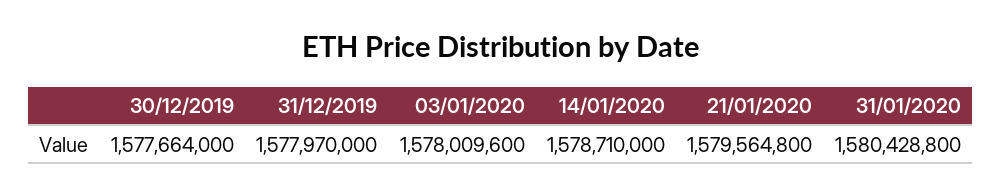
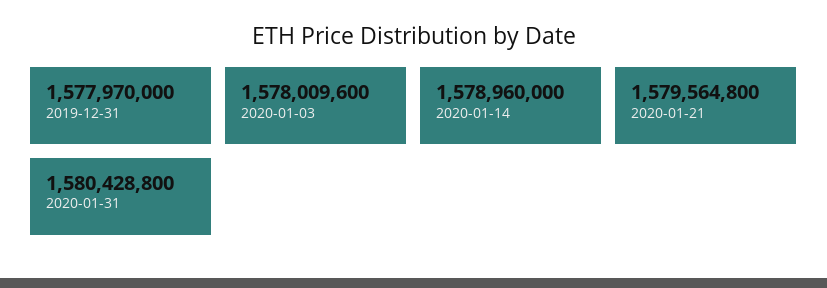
30/12/2019: 1577664000 -> none
14/01/2020: 1578710000 -> 1578960000

